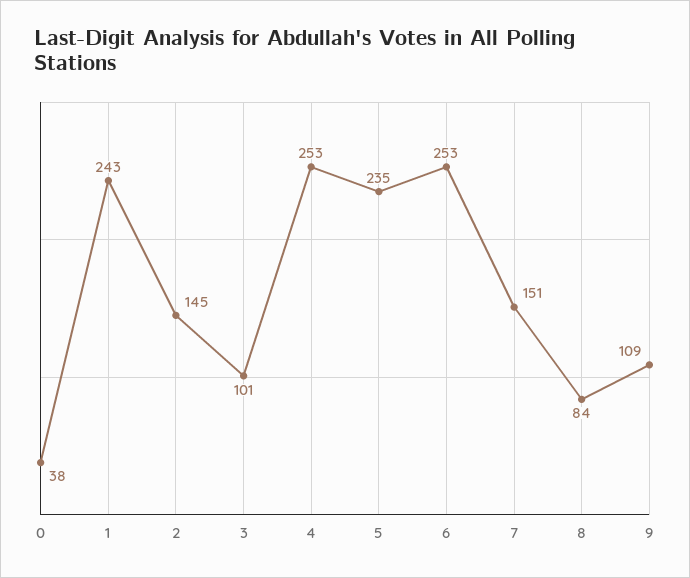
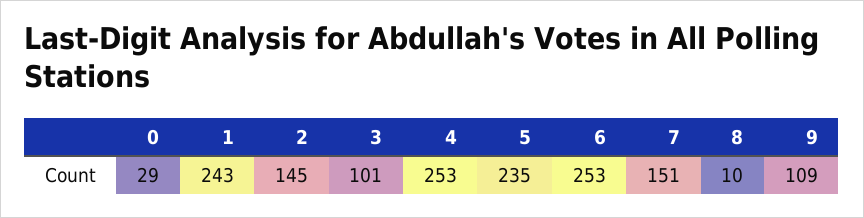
0: 38 -> 29
8: 84 -> 10

